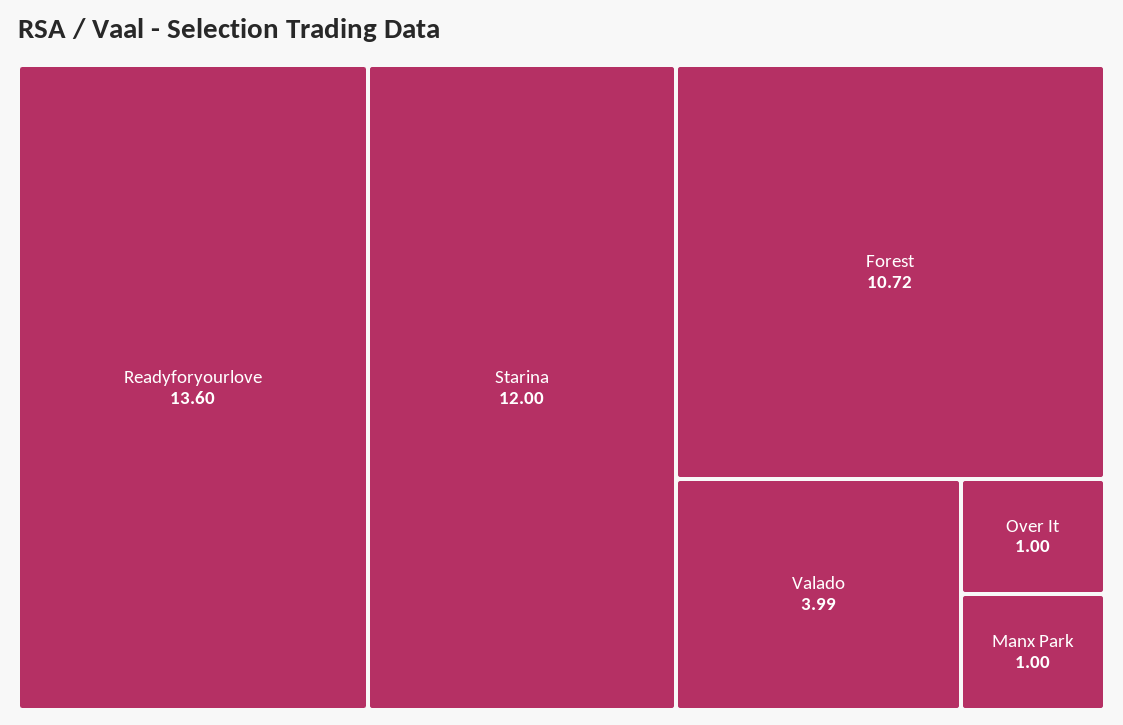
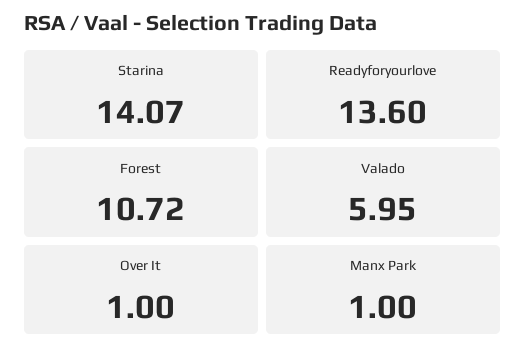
Starina: 12 -> 14.07
Valado: 3.99 -> 5.95

